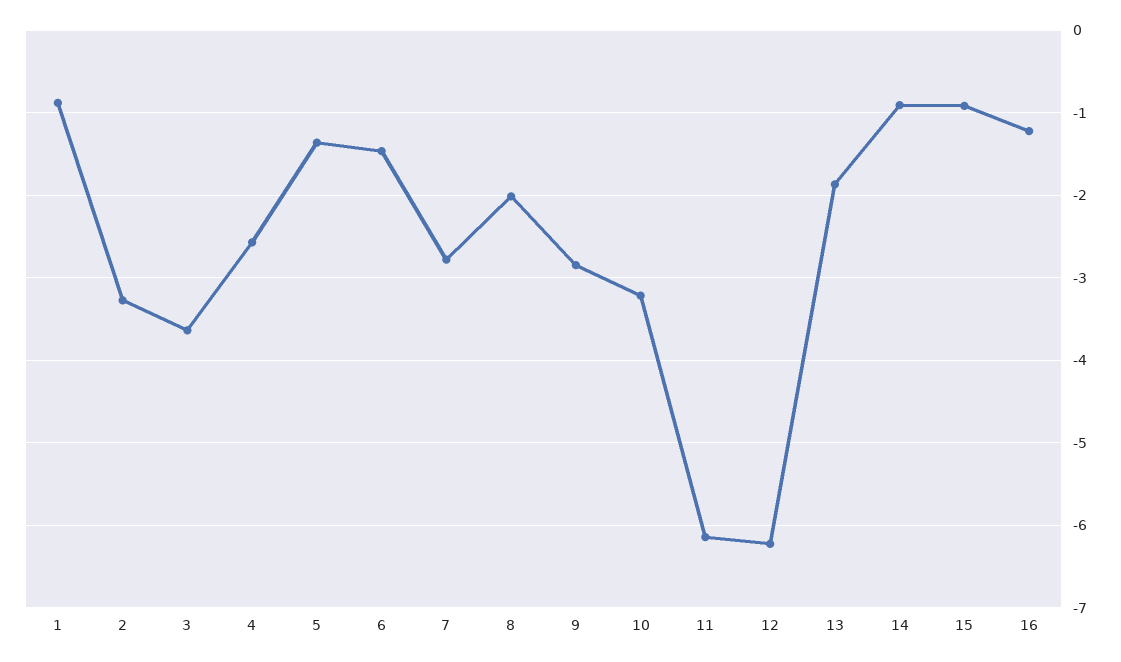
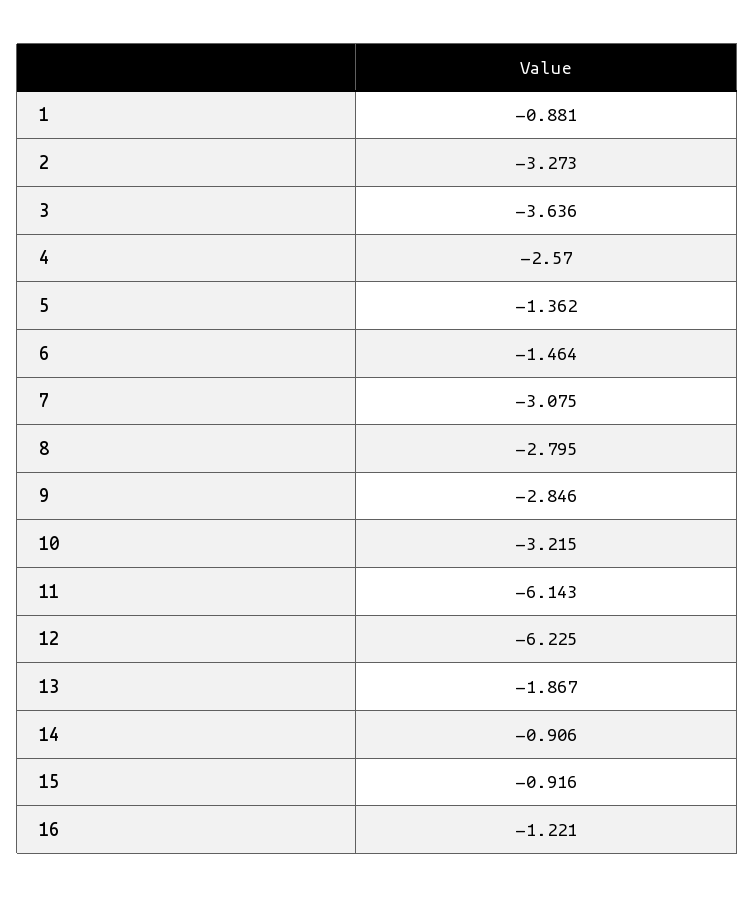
7: -2.8 -> -3.075
8: -2 -> -2.795

